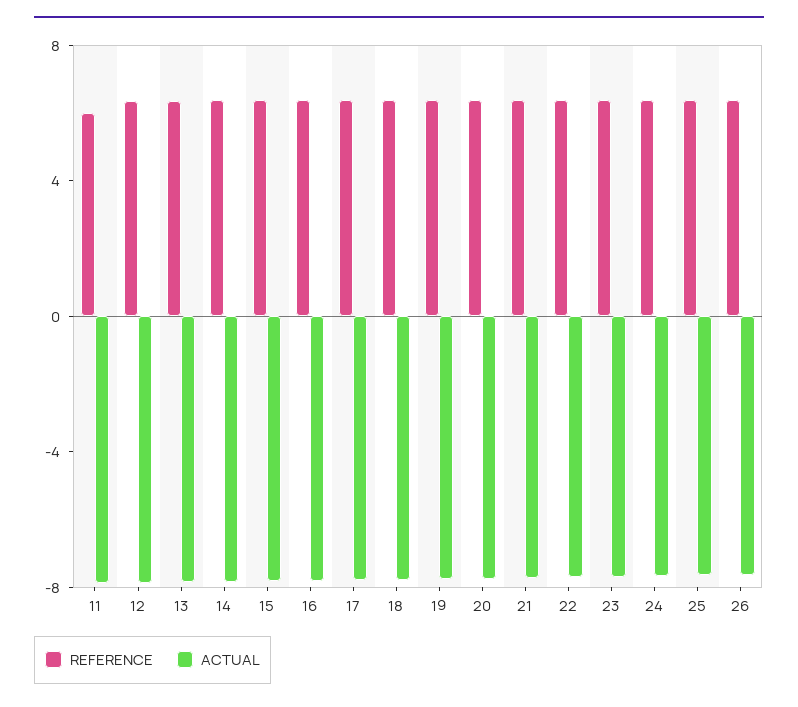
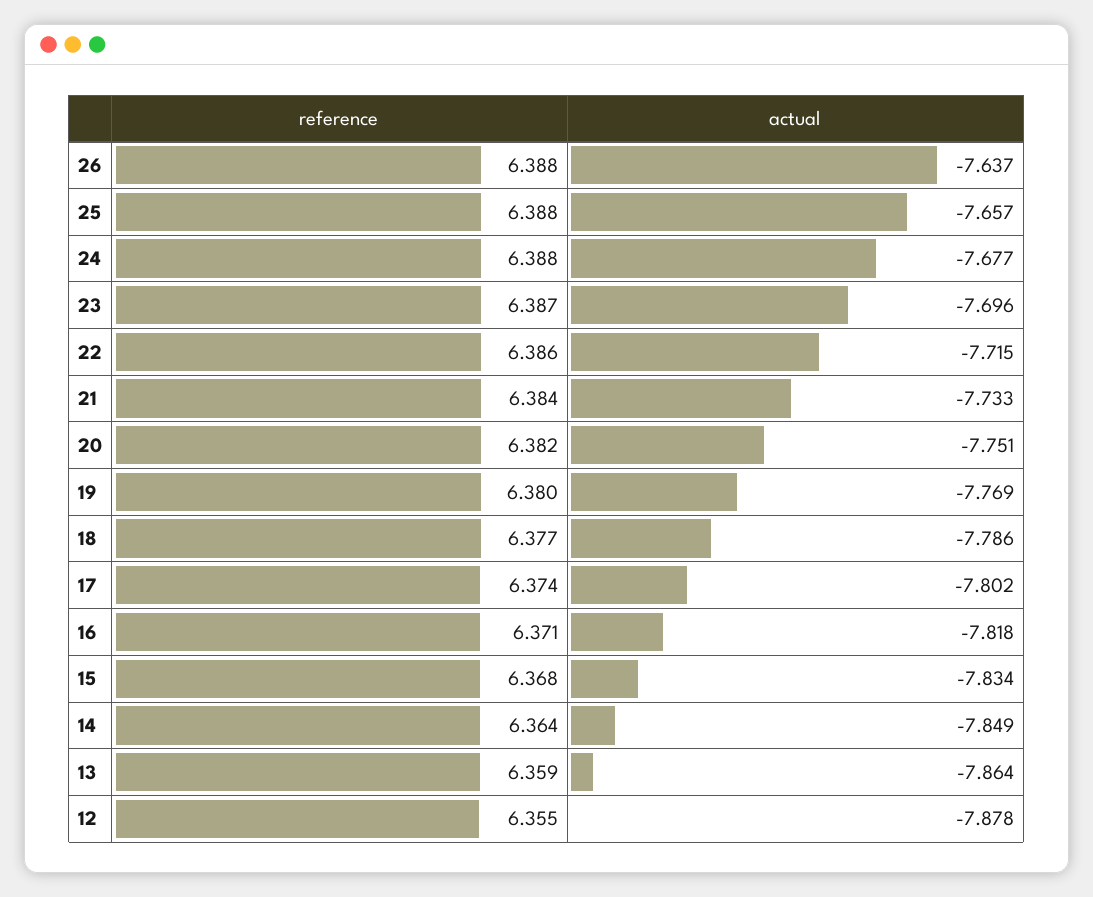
REFERENCE, 11: 6 -> none
ACTUAL, 11: -8 -> none

